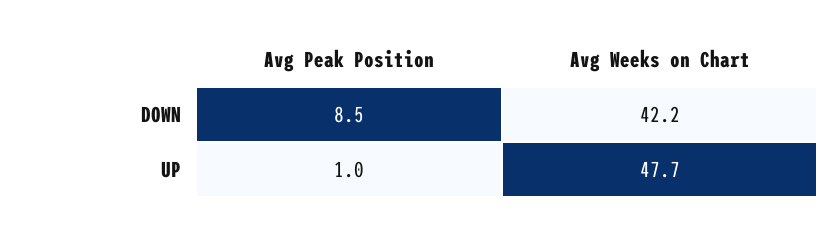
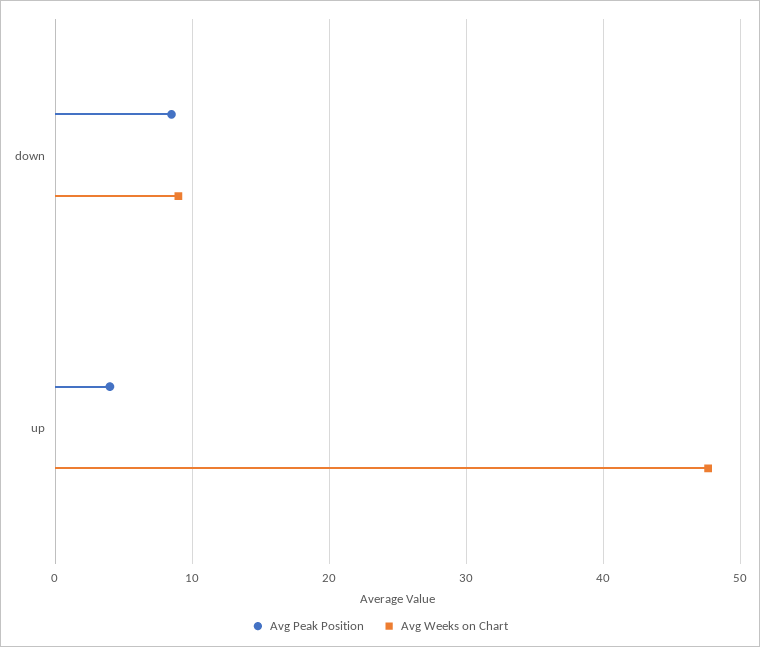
Avg Weeks on Chart, DOWN: 42.2 -> 9
Avg Peak Position, UP: 1 -> 4

